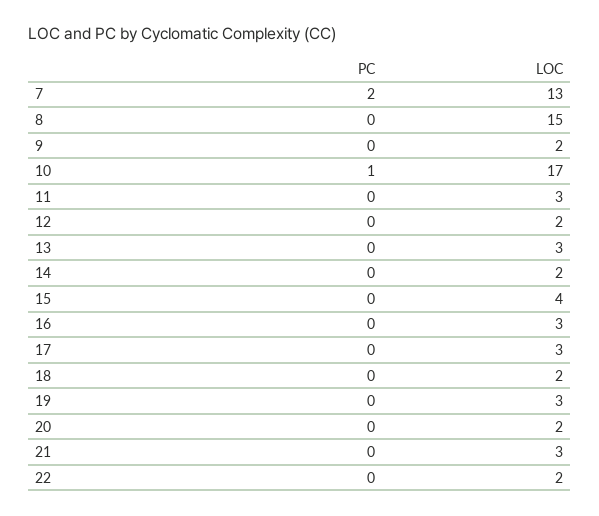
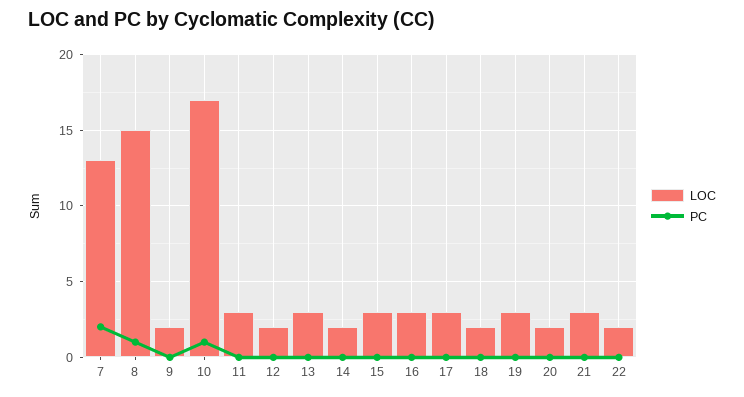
PC, 8: 0 -> 1
LOC, 15: 4 -> 3

